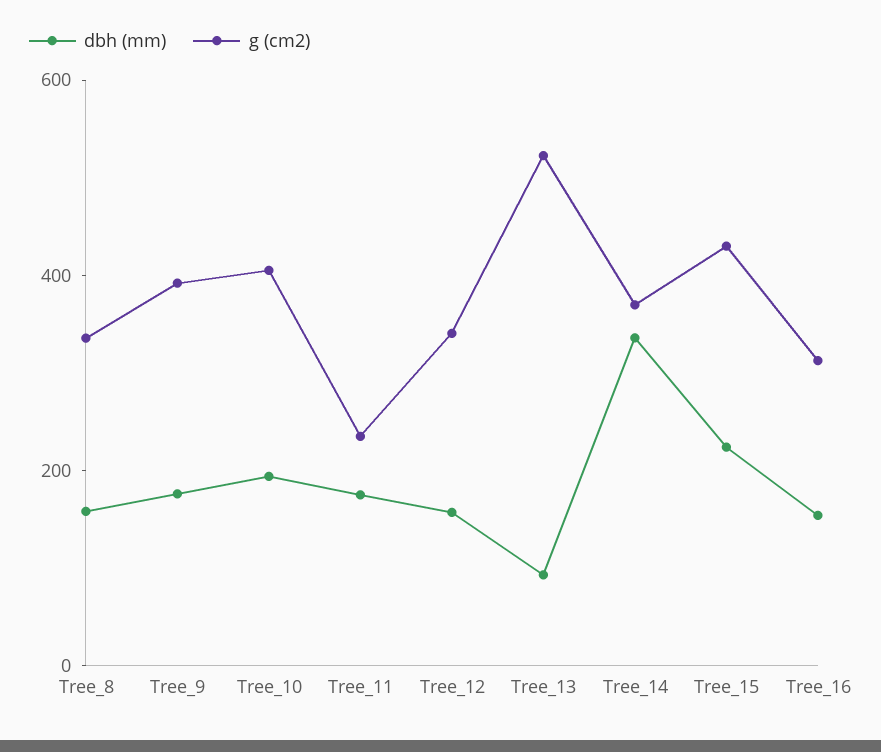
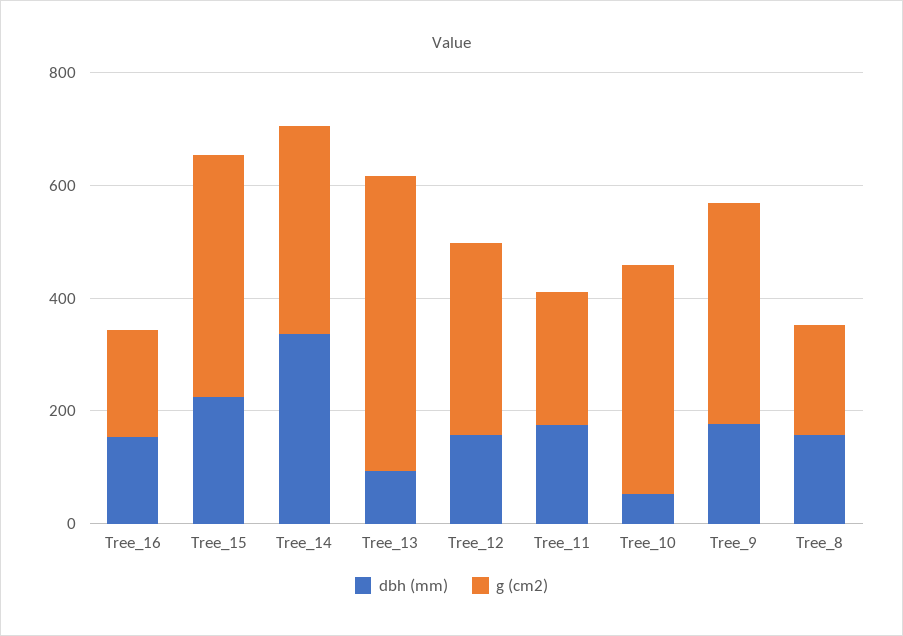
g (cm2), Tree_8: 350 -> 200
dbh (mm), Tree_10: 200 -> 50
g (cm2), Tree_16: 300 -> 200

